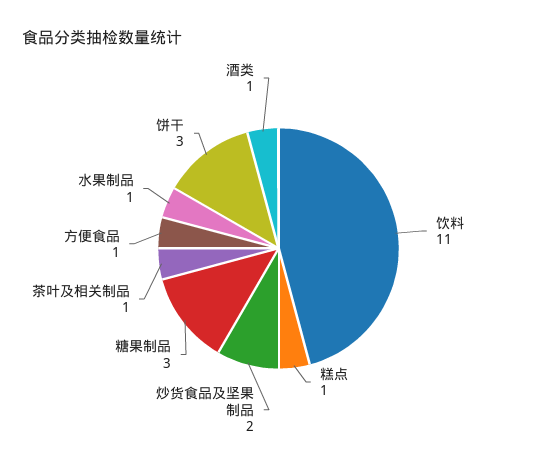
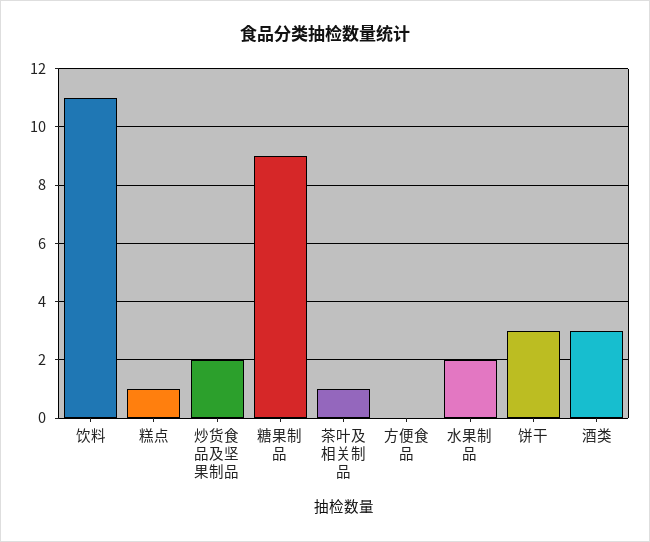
糖果制品: 3 -> 9
方便食品: 1 -> 0
水果制品: 1 -> 2
酒类: 1 -> 3

